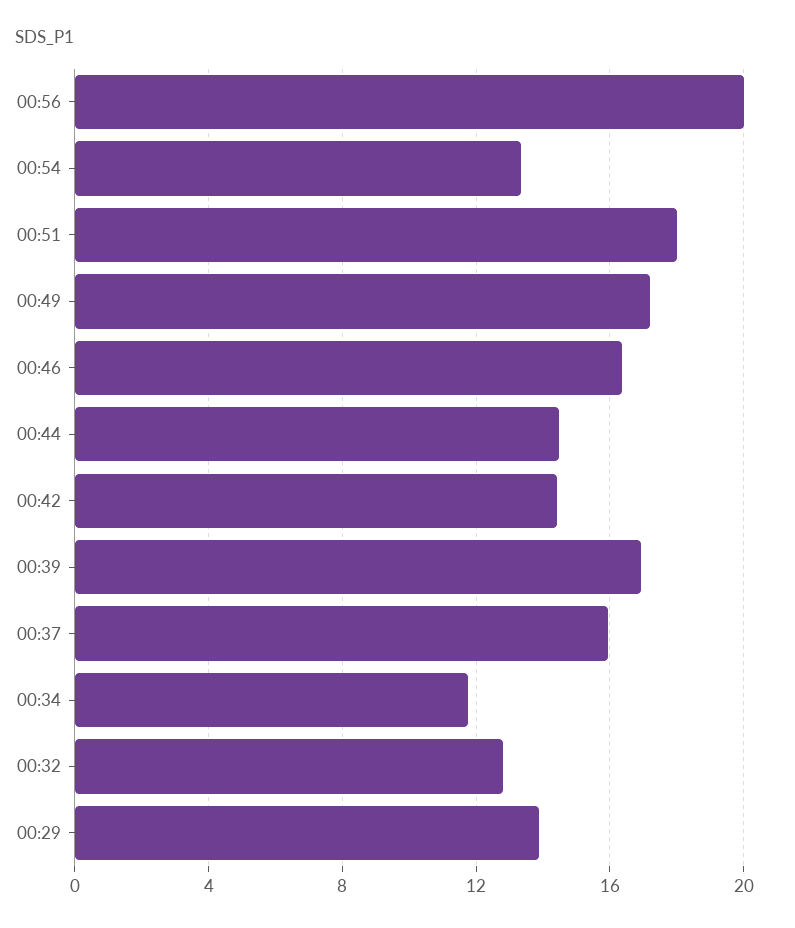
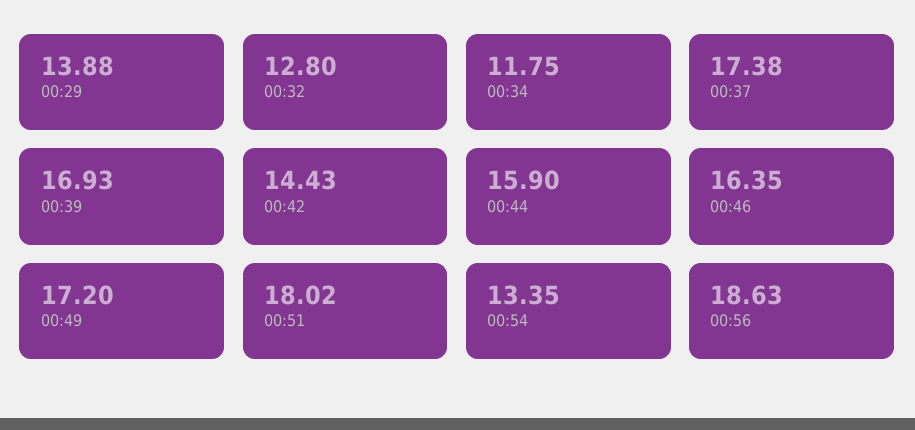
00:56: 20 -> 18.63
00:44: 14.5 -> 15.9
00:37: 16 -> 17.38

